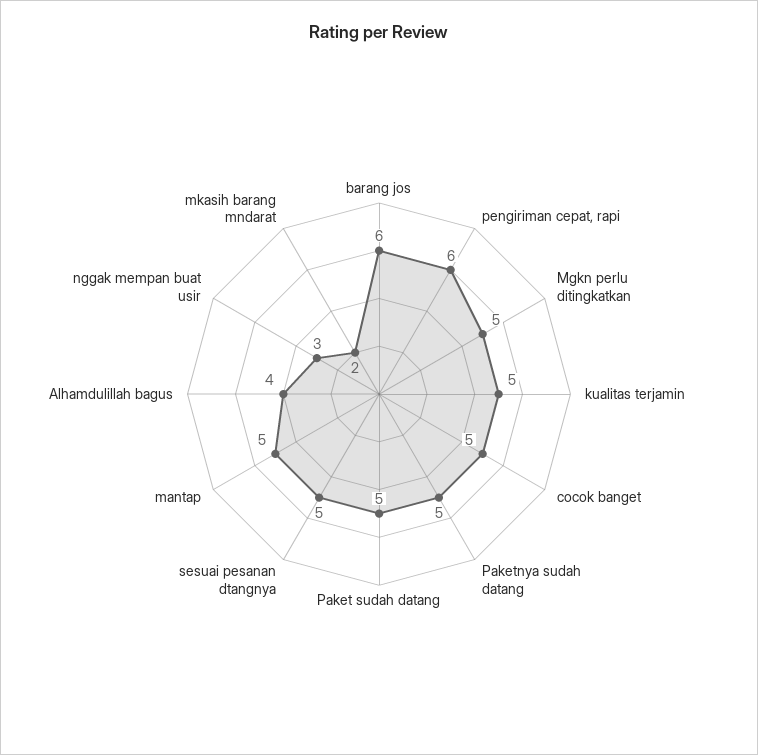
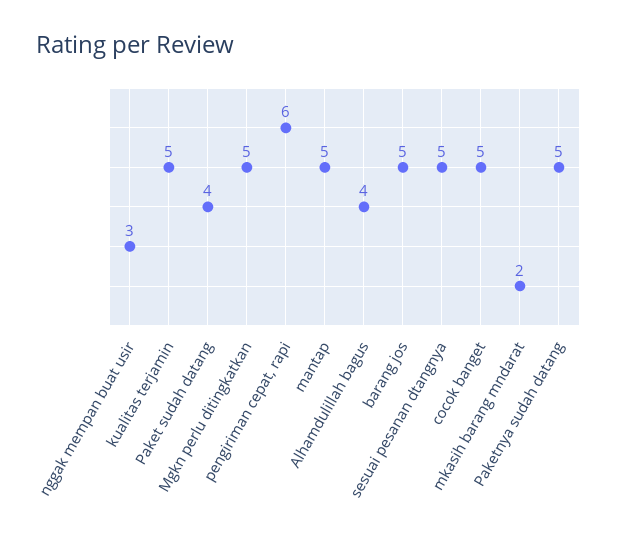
barang jos: 6 -> 5
Paket sudah datang: 5 -> 4

